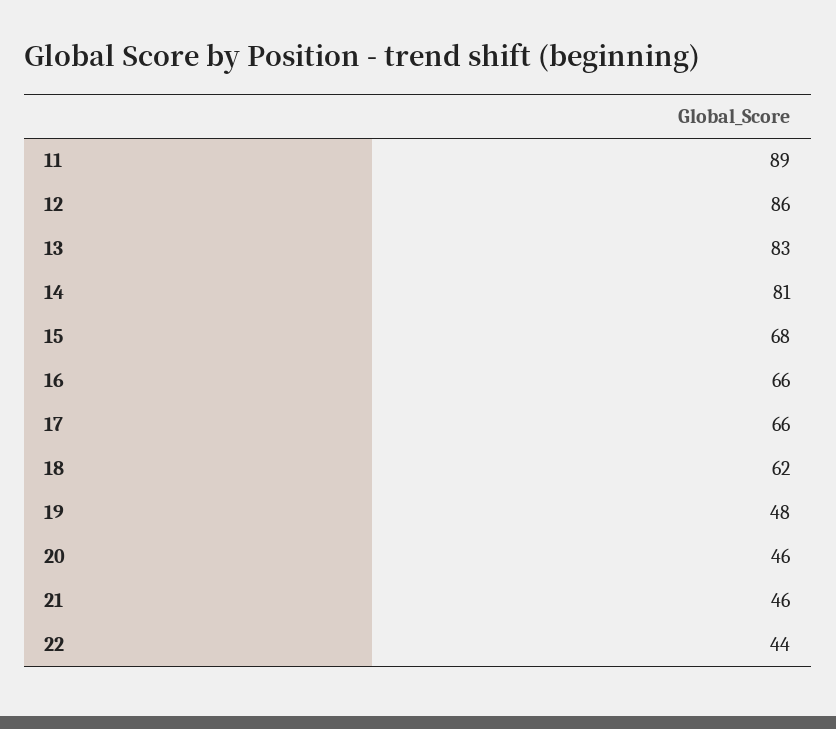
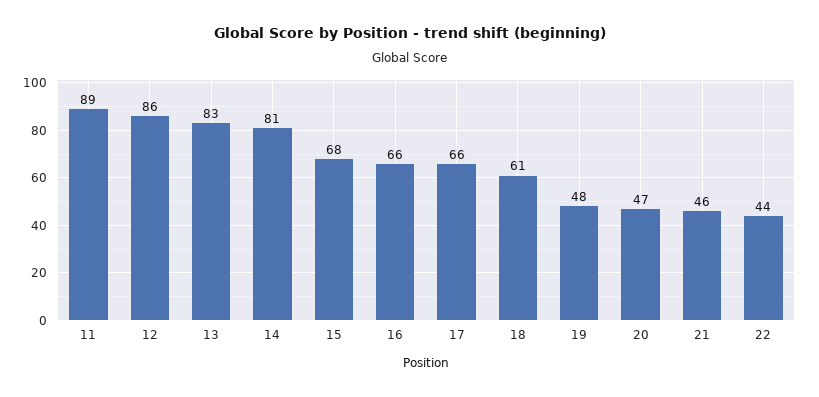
18: 62 -> 61
20: 46 -> 47

